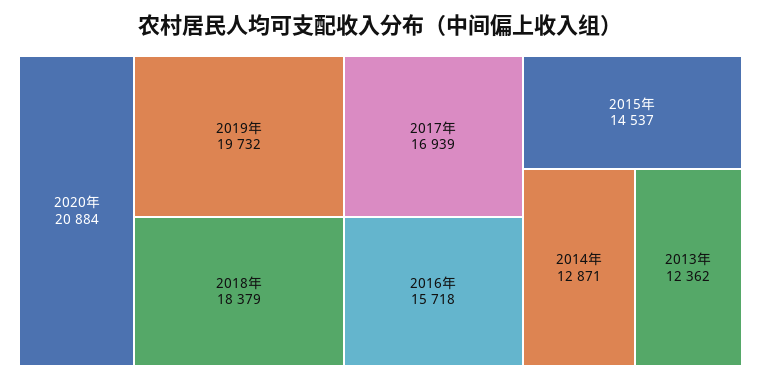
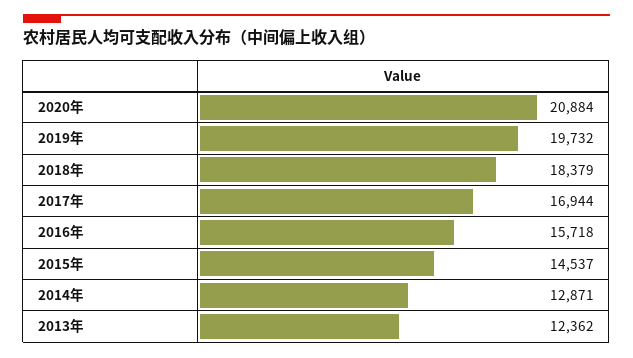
2017年: 16939 -> 16944

